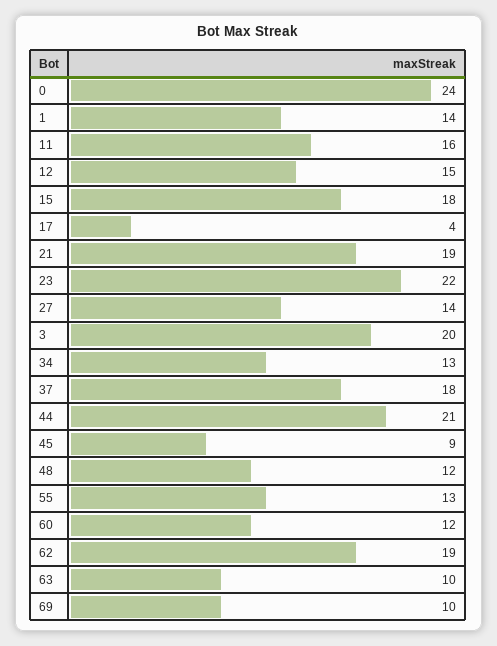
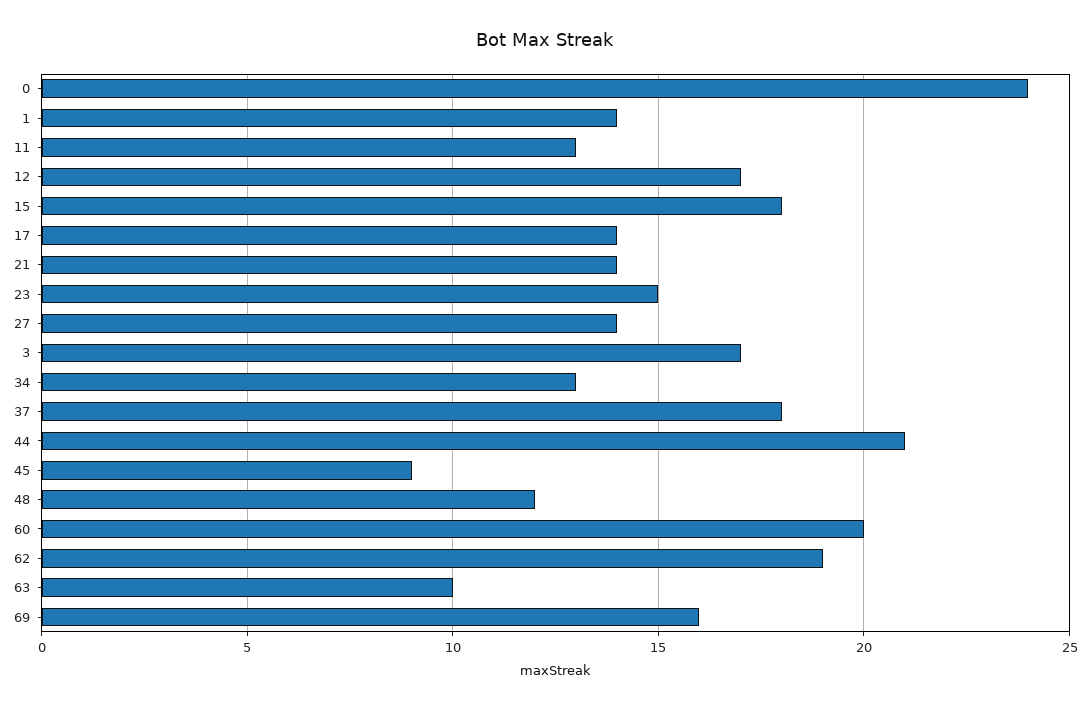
11: 16 -> 13
12: 15 -> 17
17: 4 -> 14
21: 19 -> 14
23: 22 -> 15
3: 20 -> 17
55: 13 -> none
60: 12 -> 20
69: 10 -> 16

